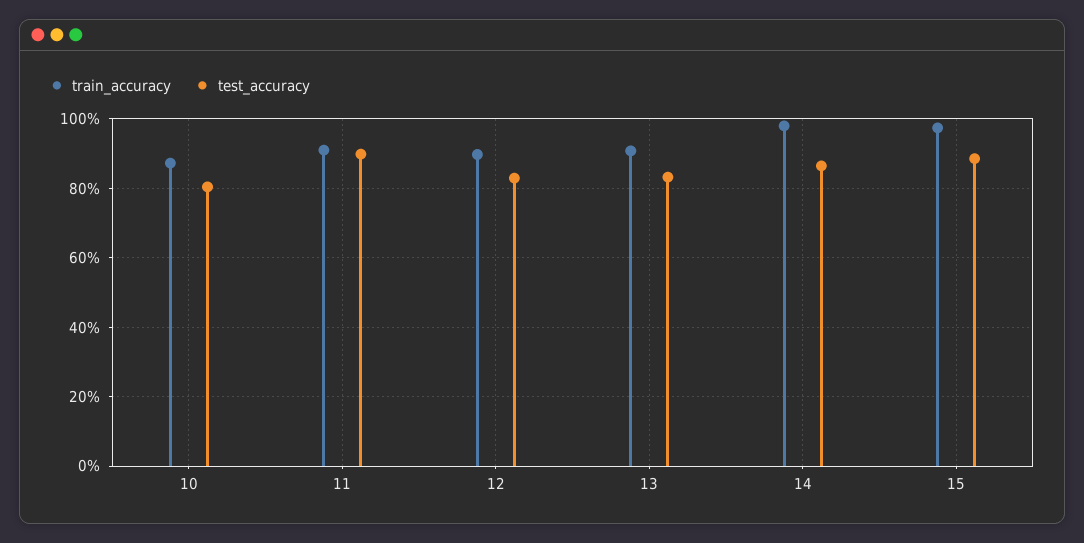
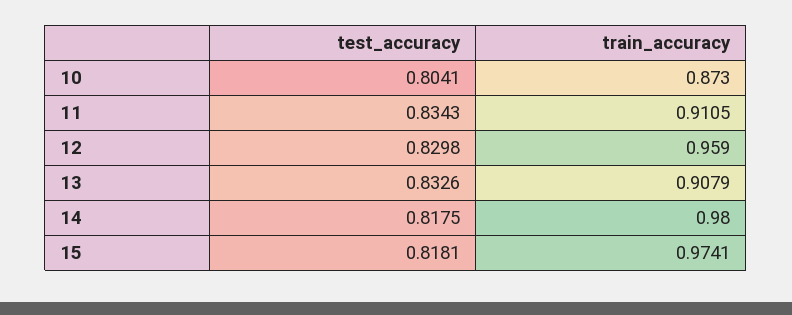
test_accuracy, 11: 0.9 -> 0.8343
train_accuracy, 12: 0.9 -> 0.959
test_accuracy, 14: 0.86 -> 0.8175
test_accuracy, 15: 0.88 -> 0.8181

